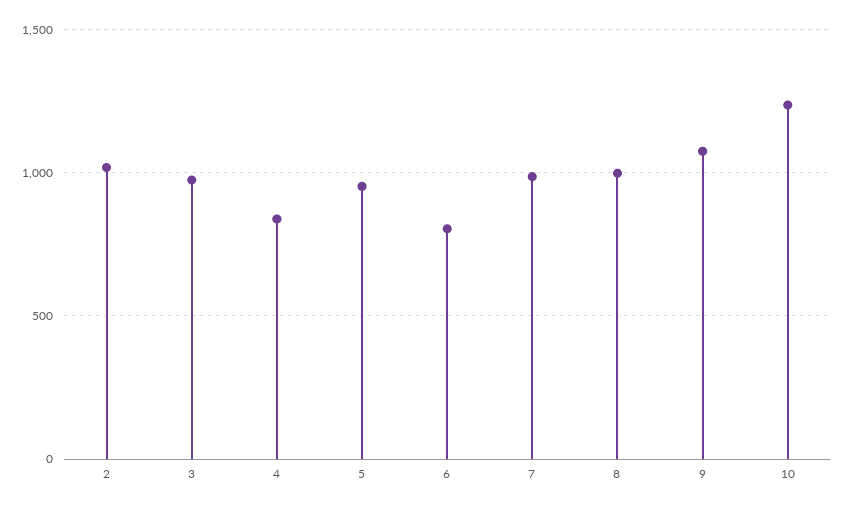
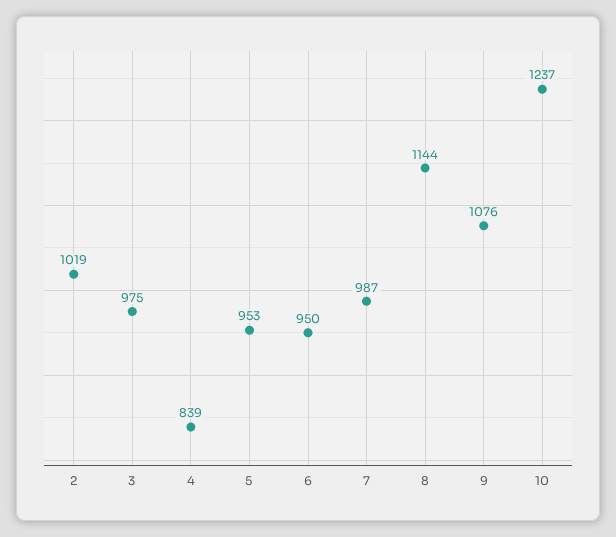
6: 800 -> 950
8: 1000 -> 1144

